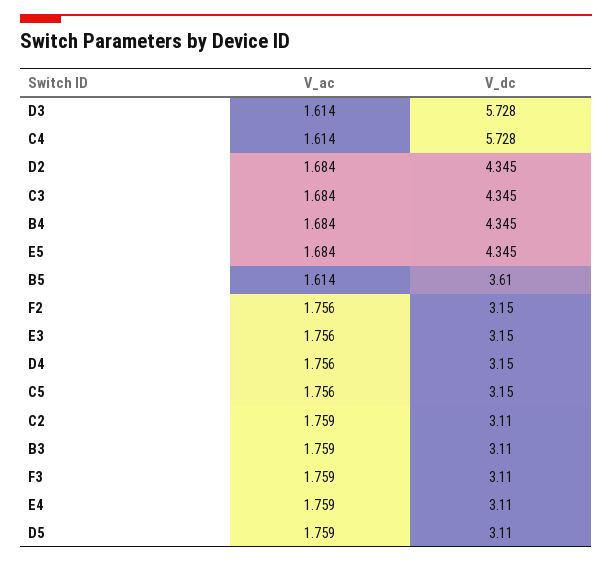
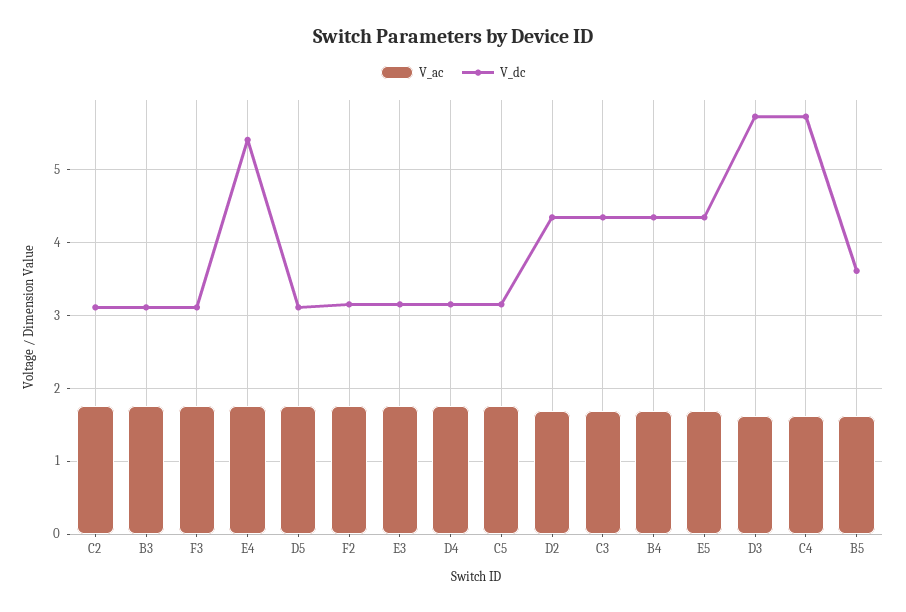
V_dc, E4: 3.11 -> 5.4

